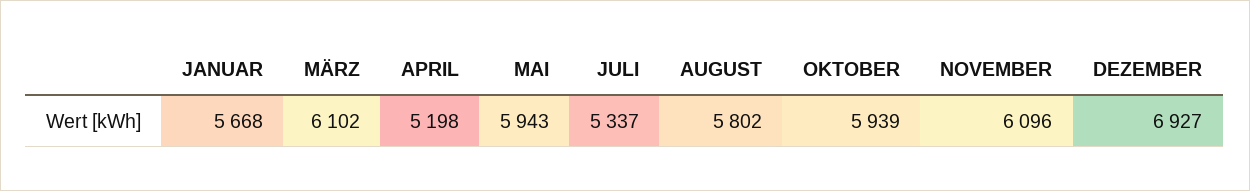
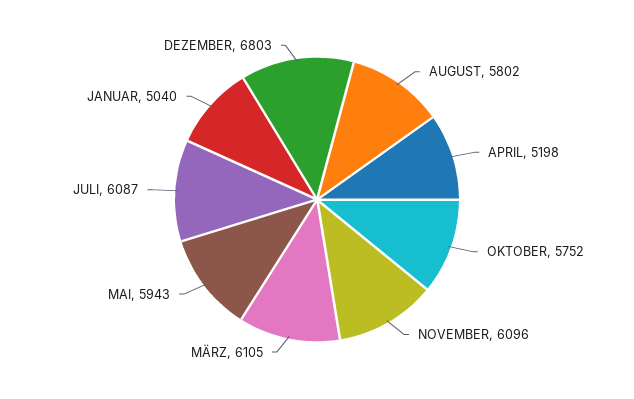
JANUAR: 5668 -> 5040
MÄRZ: 6102 -> 6105
JULI: 5337 -> 6087
OKTOBER: 5939 -> 5752
DEZEMBER: 6927 -> 6803

